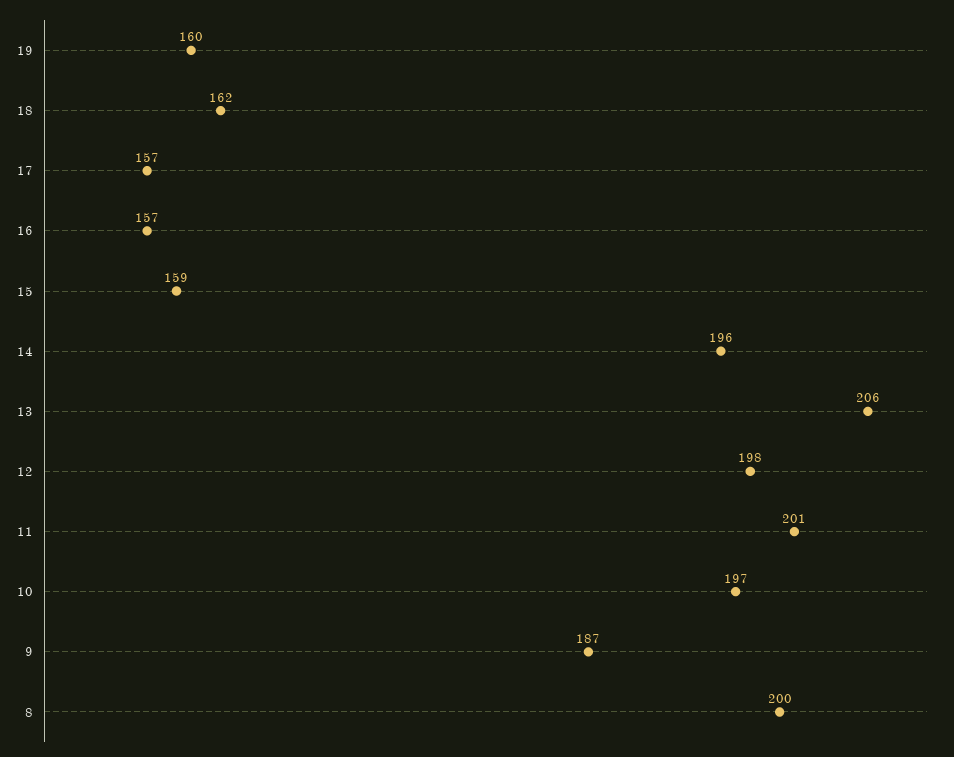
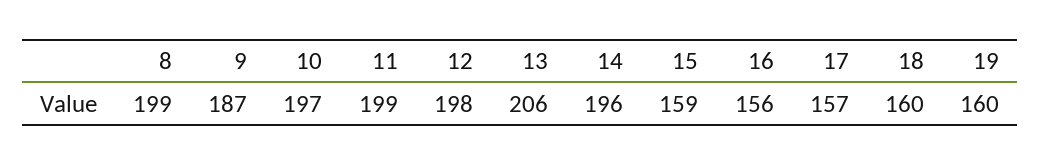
18: 162 -> 160
16: 157 -> 156
11: 201 -> 199
8: 200 -> 199

